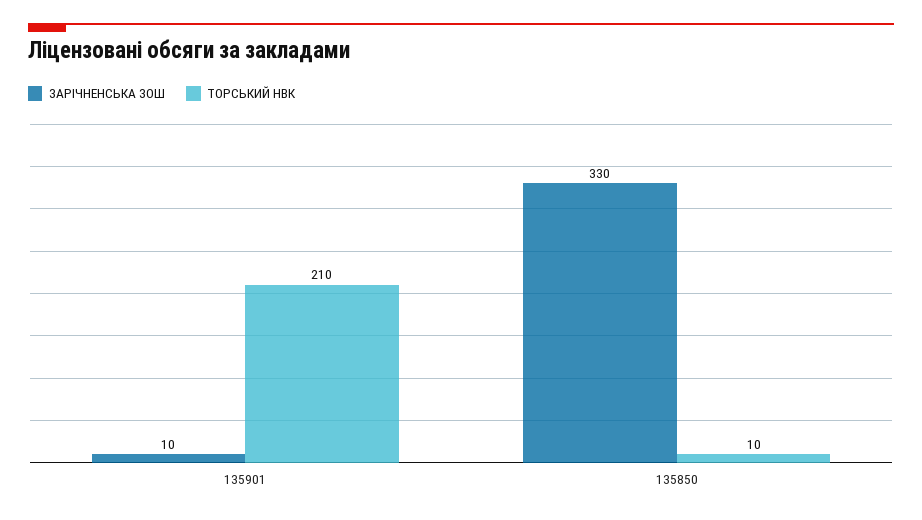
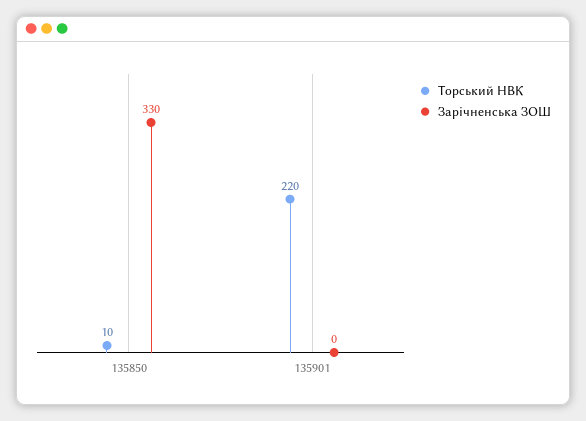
ЗАРІЧНЕНСЬКА ЗОШ, 135901: 10 -> 0
ТОРСЬКИЙ НВК, 135901: 210 -> 220

